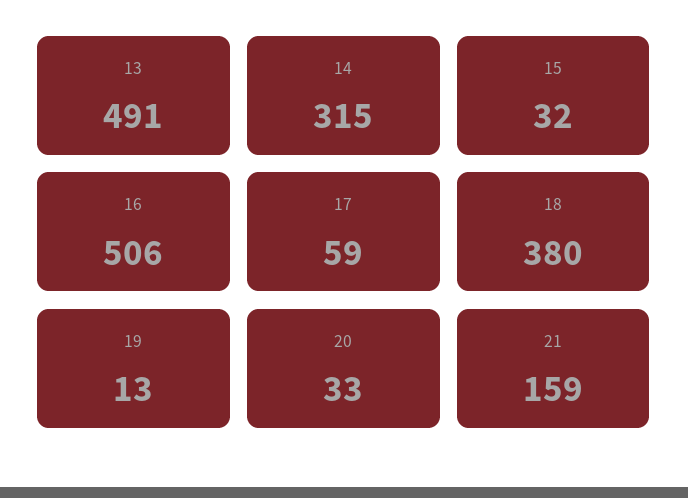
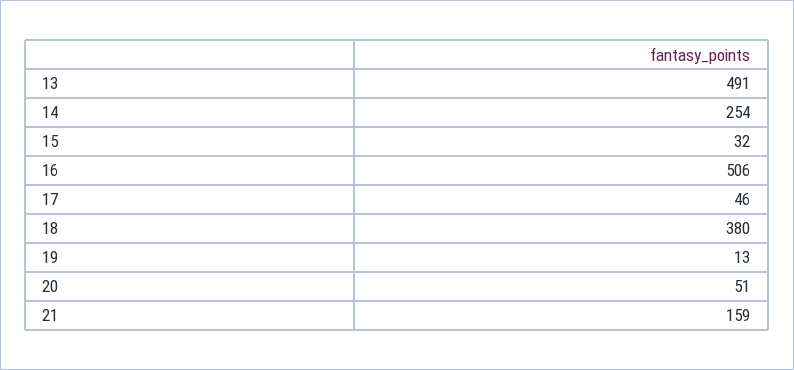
14: 315 -> 254
17: 59 -> 46
20: 33 -> 51

